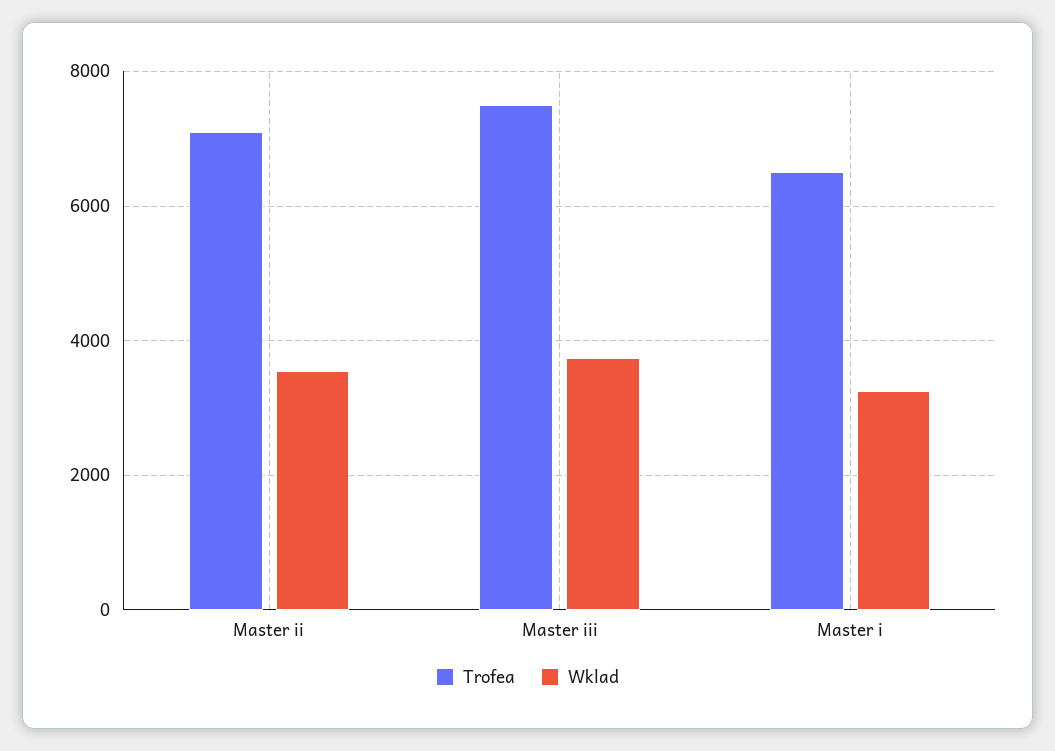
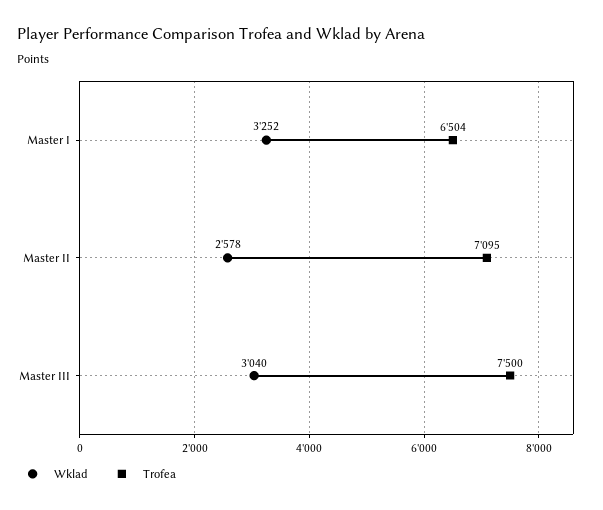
Wklad, Master ii: 3600 -> 2578
Wklad, Master iii: 3800 -> 3040

